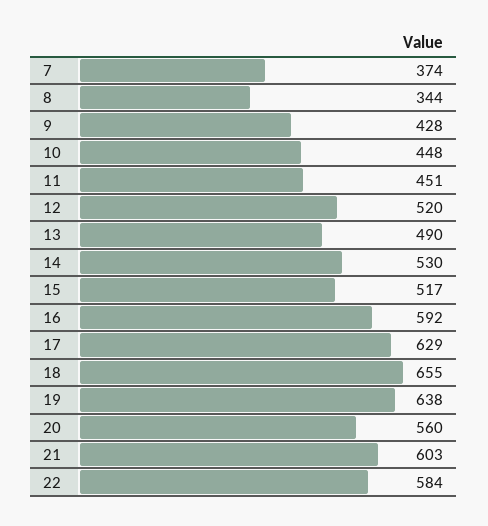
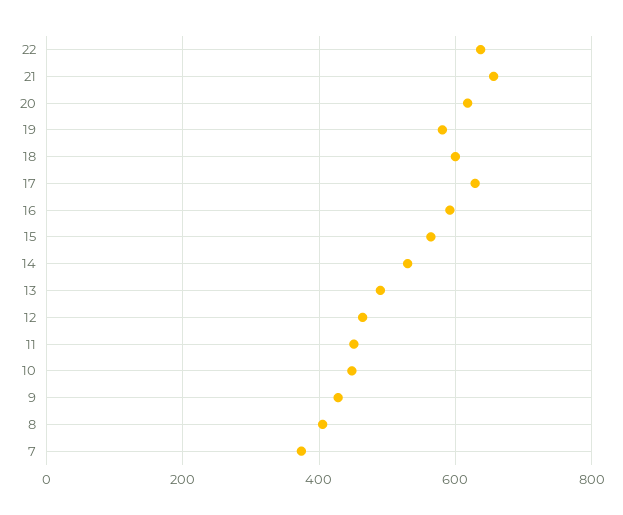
8: 344 -> 400
12: 520 -> 460
15: 517 -> 560
18: 655 -> 600
19: 638 -> 580
20: 560 -> 620
21: 603 -> 660
22: 584 -> 640

